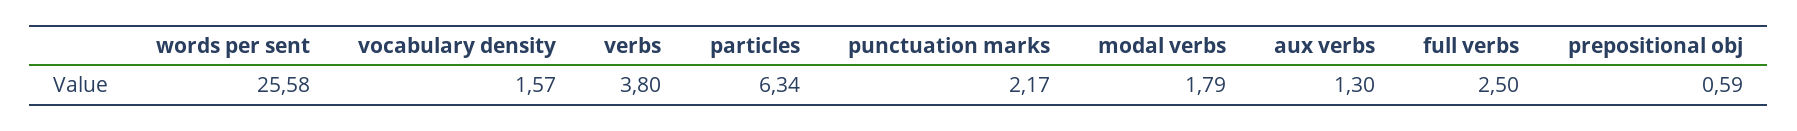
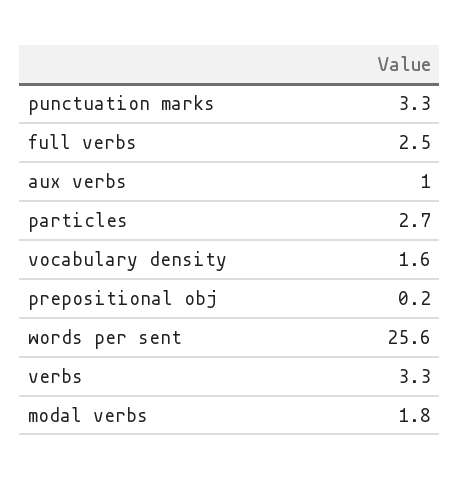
verbs: 3.8 -> 3.3
particles: 6.34 -> 2.7
punctuation marks: 2.17 -> 3.3
aux verbs: 1.3 -> 1
prepositional obj: 0.59 -> 0.2

